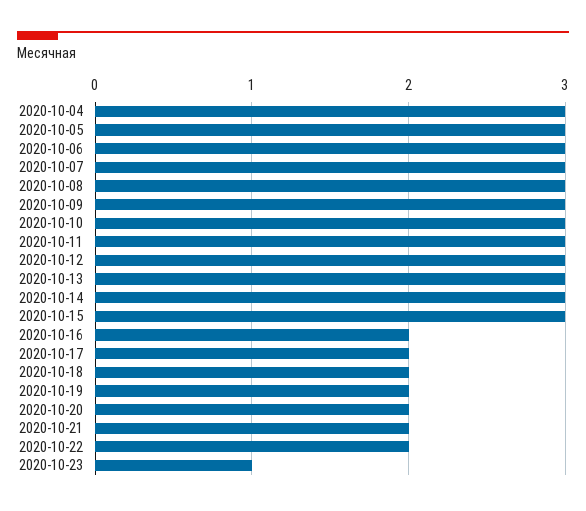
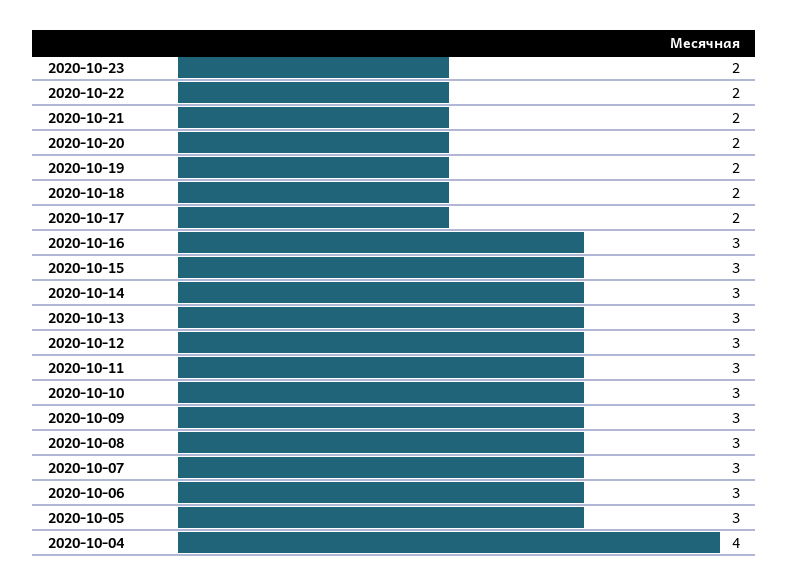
2020-10-04: 3 -> 4
2020-10-16: 2 -> 3
2020-10-23: 1 -> 2

